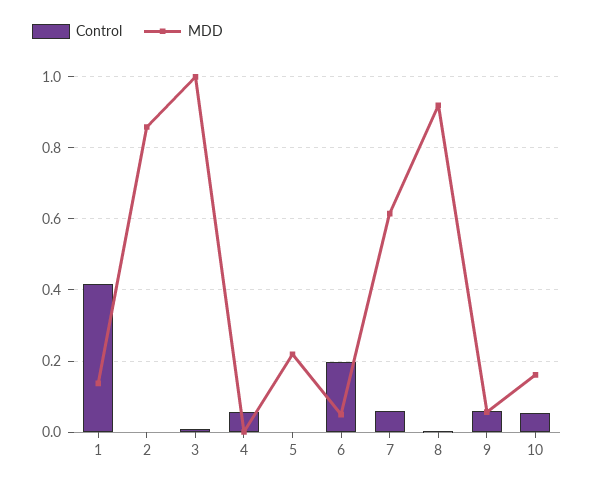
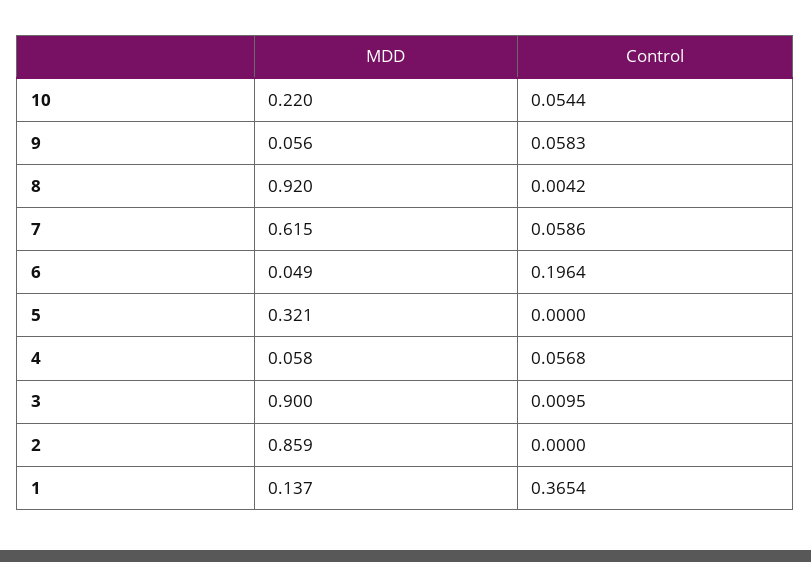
Control, 1: 0.42 -> 0.3654
MDD, 3: 1 -> 0.9
MDD, 4: 0 -> 0.058
MDD, 5: 0.22 -> 0.321
MDD, 10: 0.16 -> 0.22

